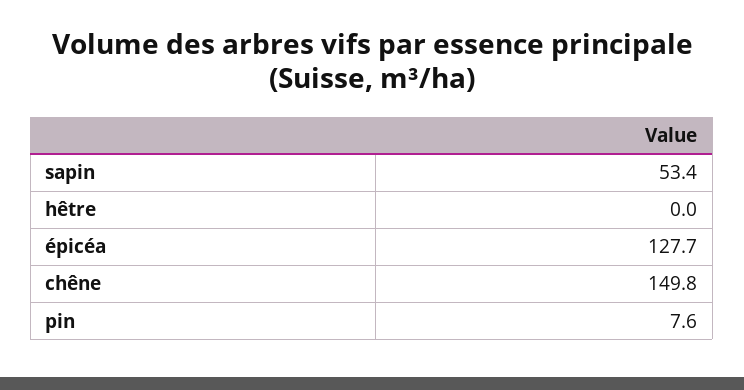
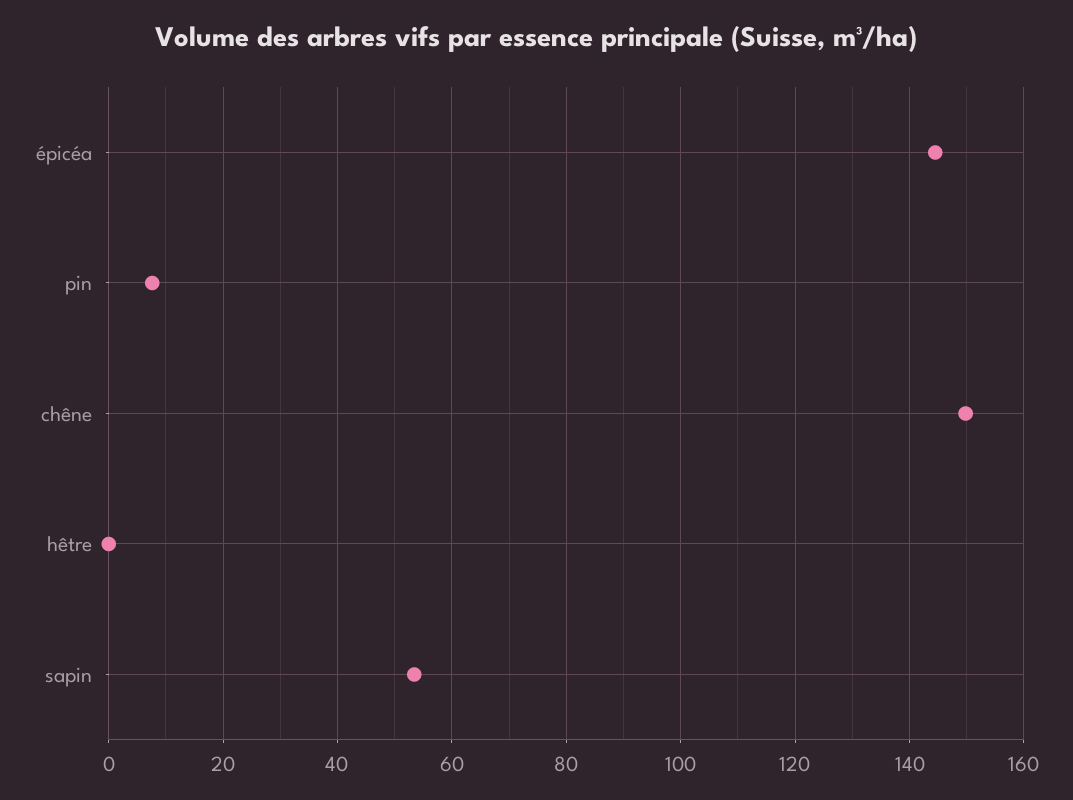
épicéa: 127.7 -> 144

